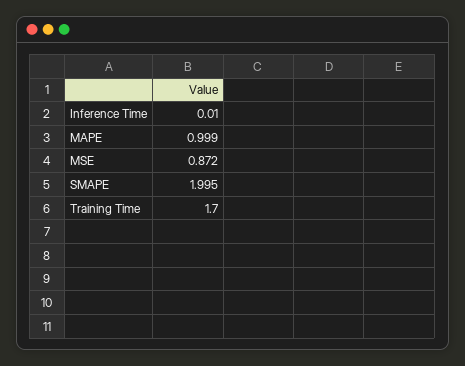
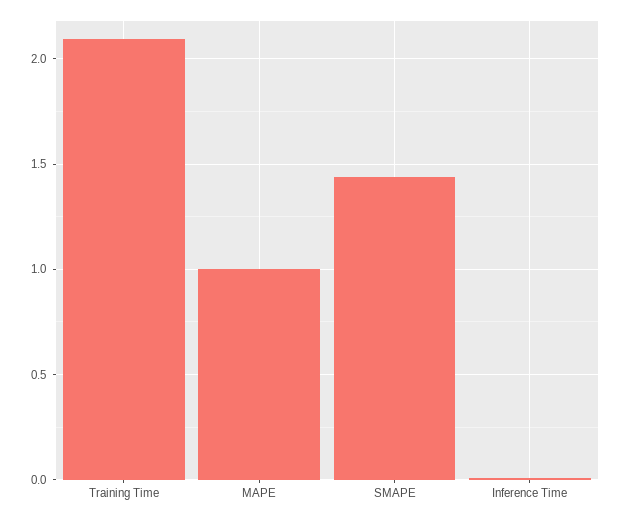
MSE: 0.872 -> none
SMAPE: 1.995 -> 1.45
Training Time: 1.7 -> 2.1

